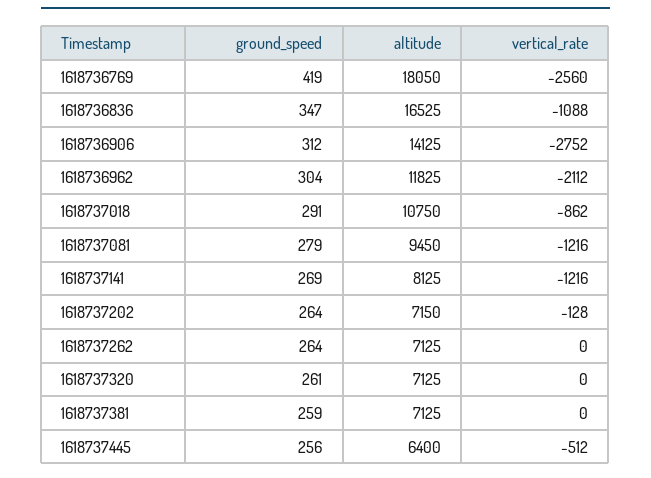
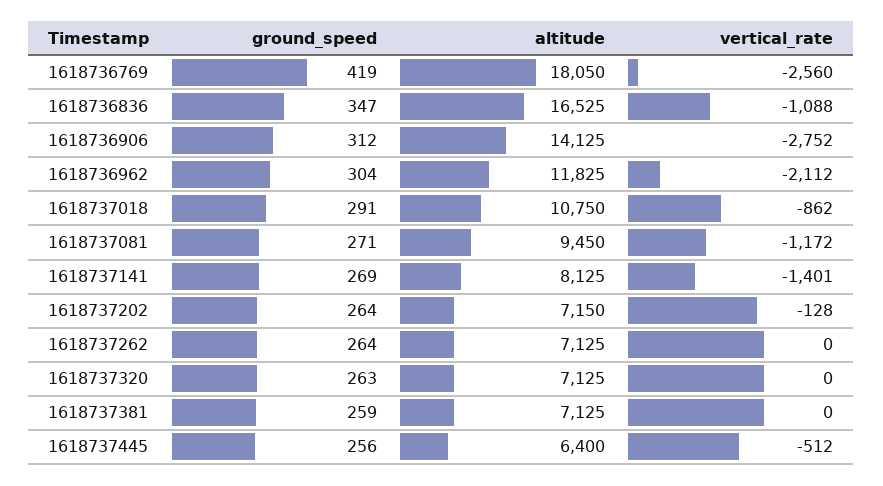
ground_speed, 1618737081: 279 -> 271
vertical_rate, 1618737081: -1216 -> -1172
vertical_rate, 1618737141: -1216 -> -1401
ground_speed, 1618737320: 261 -> 263

